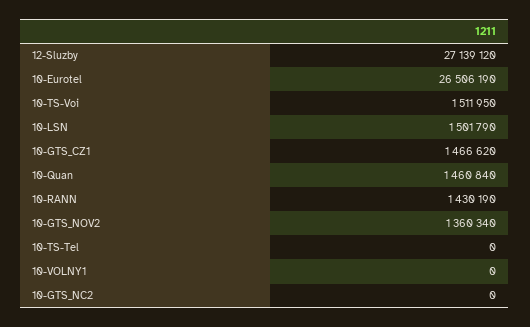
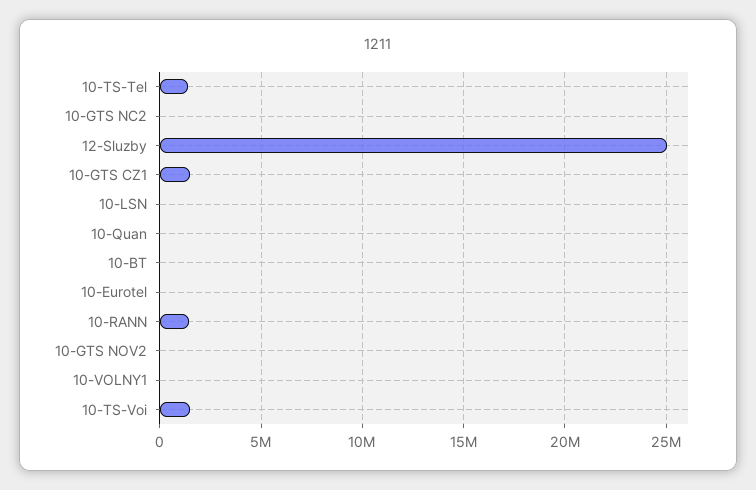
12-Sluzby: 27139120 -> 25000000
10-Eurotel: 26506190 -> 0
10-LSN: 1501790 -> 0
10-Quan: 1460840 -> 0
10-GTS_NOV2: 1360340 -> 0
10-TS-Tel: 0 -> 1500000
10-BT: none -> 0

